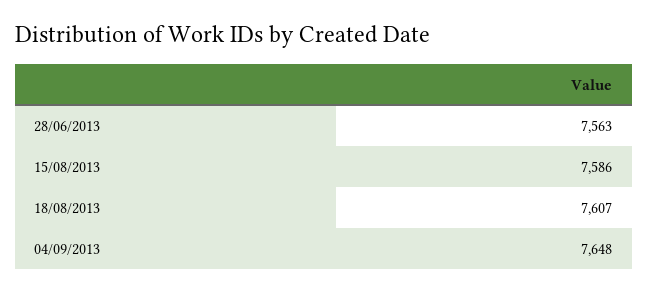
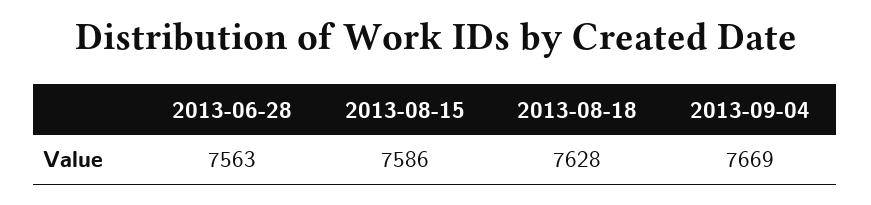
18/08/2013: 7607 -> 7628
04/09/2013: 7648 -> 7669

